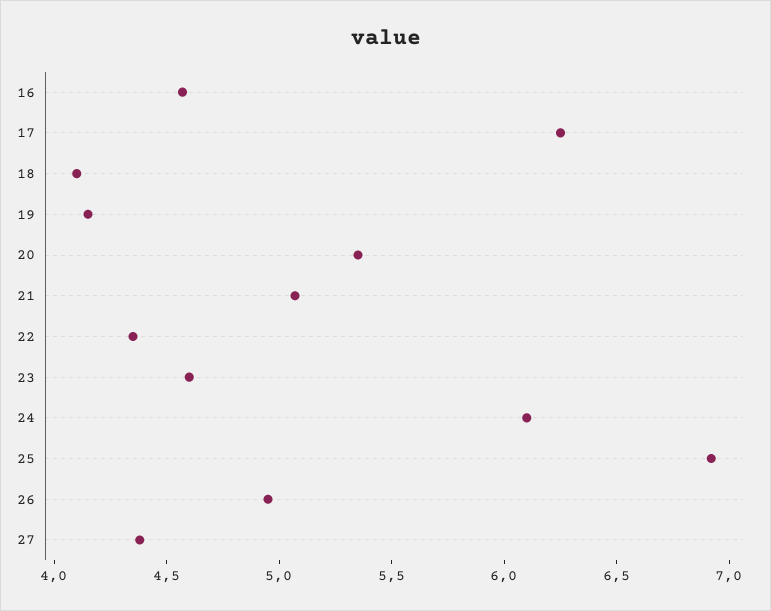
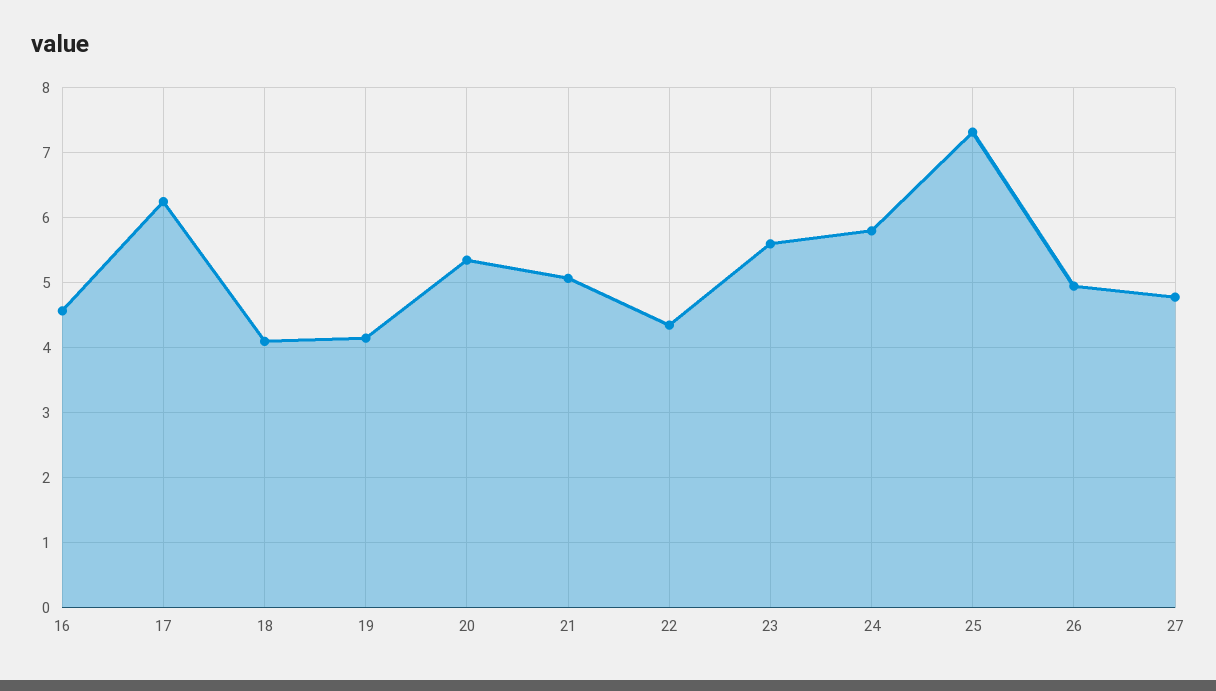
23: 4.6 -> 5.6
24: 6.1 -> 5.8
25: 6.9 -> 7.3
27: 4.4 -> 4.8

